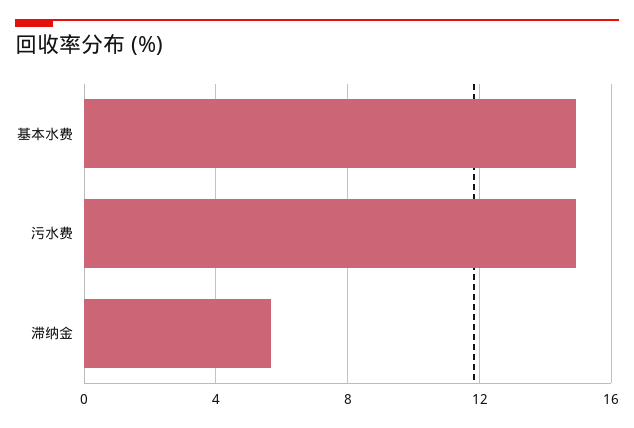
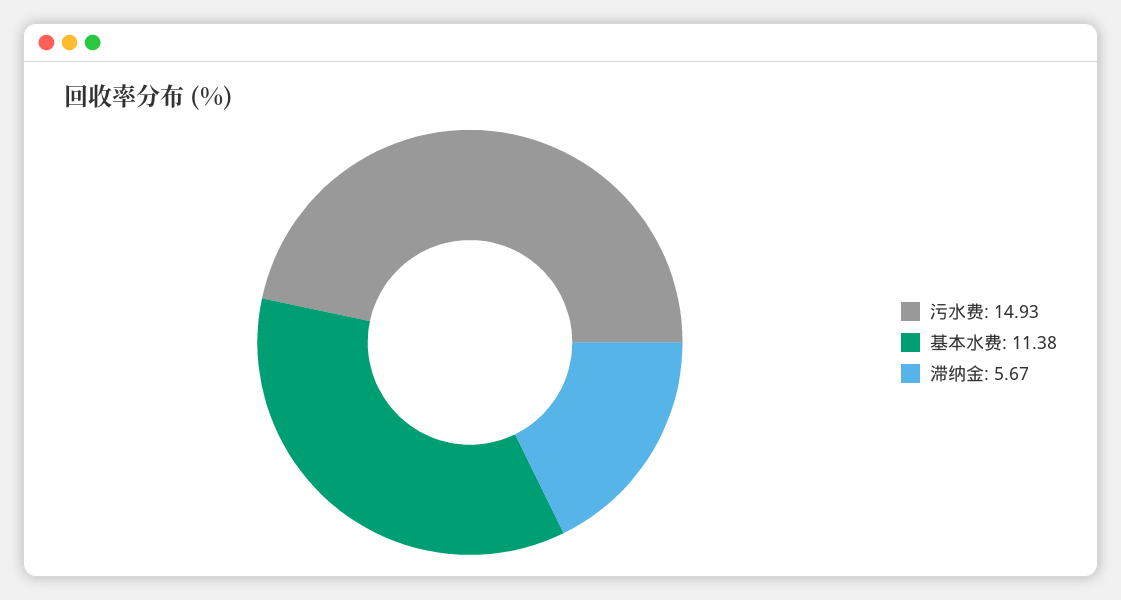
基本水费: 15 -> 11.38

